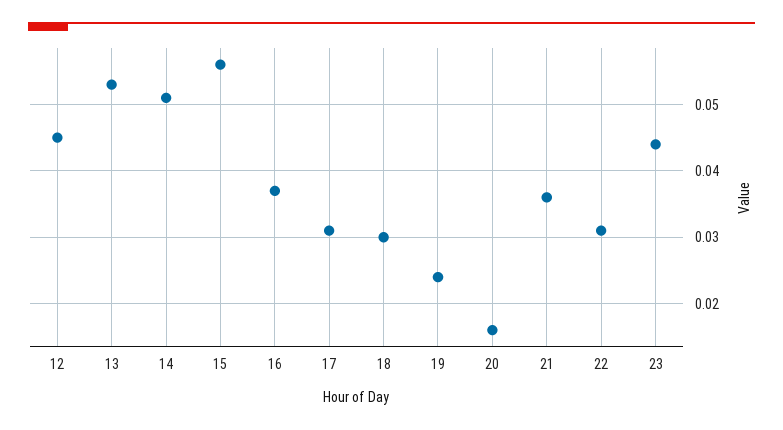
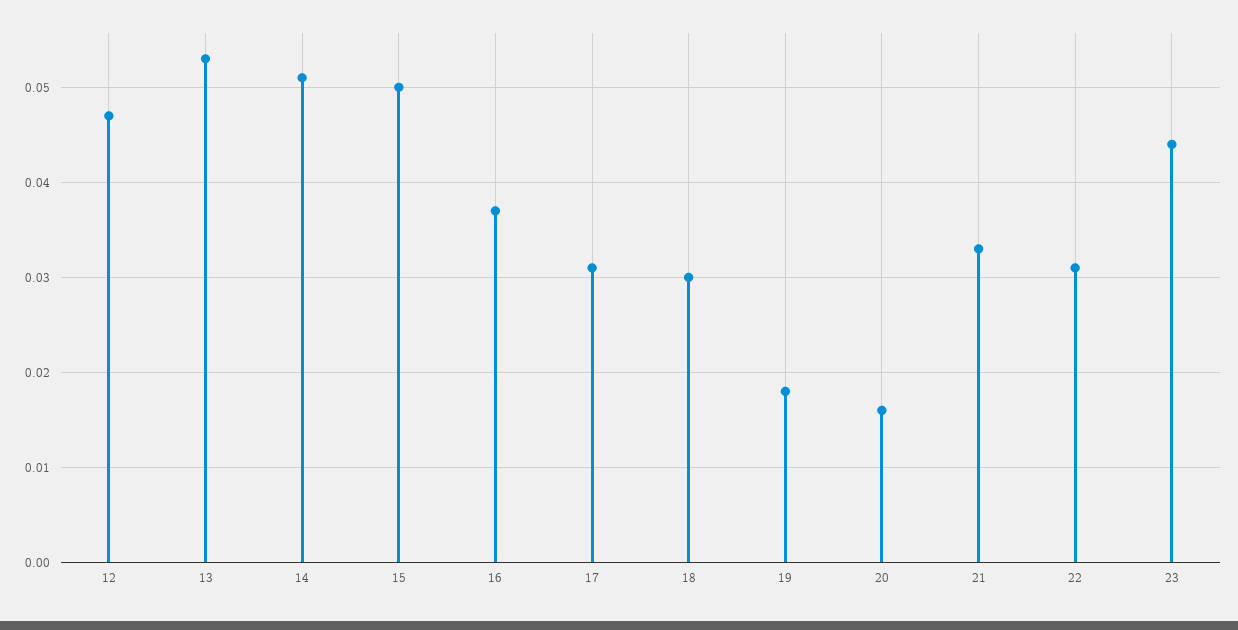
12: 0.045 -> 0.047
15: 0.056 -> 0.05
19: 0.024 -> 0.018
21: 0.036 -> 0.033

